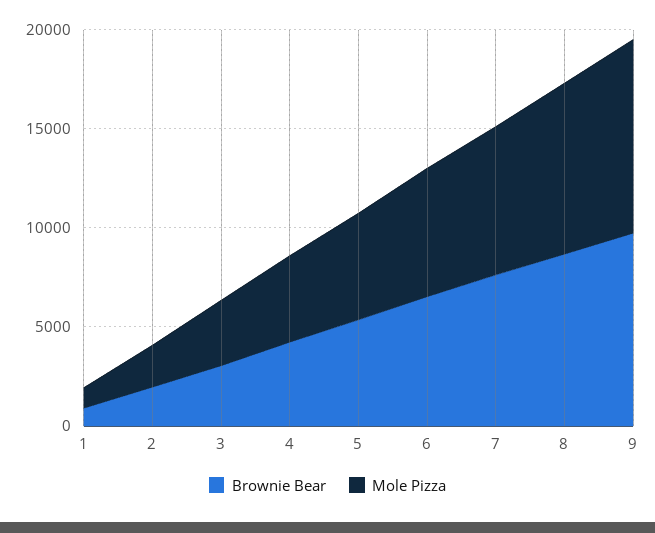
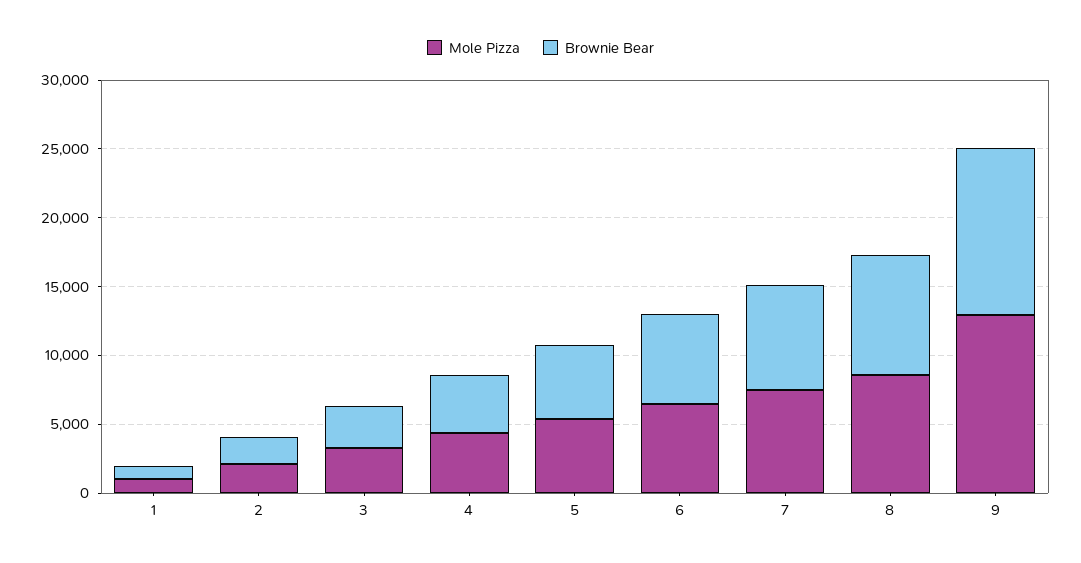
Brownie Bear, 9: 10000 -> 12000
Mole Pizza, 9: 10000 -> 13000

